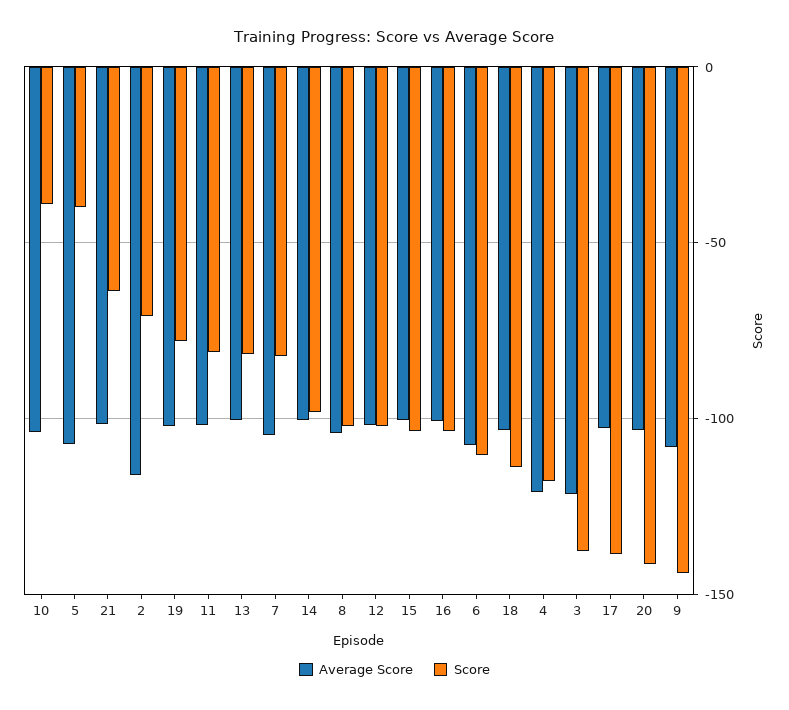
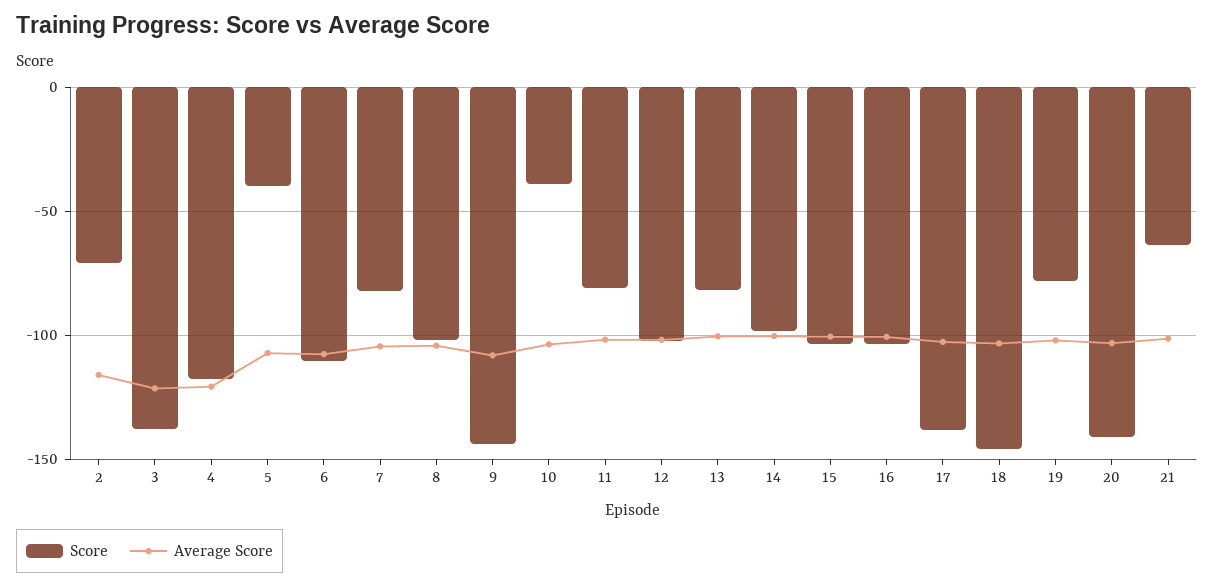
Score, 18: -115 -> -145

